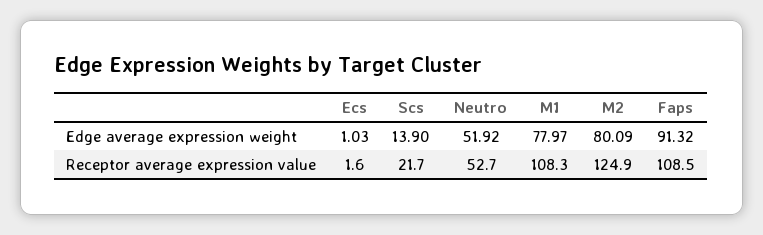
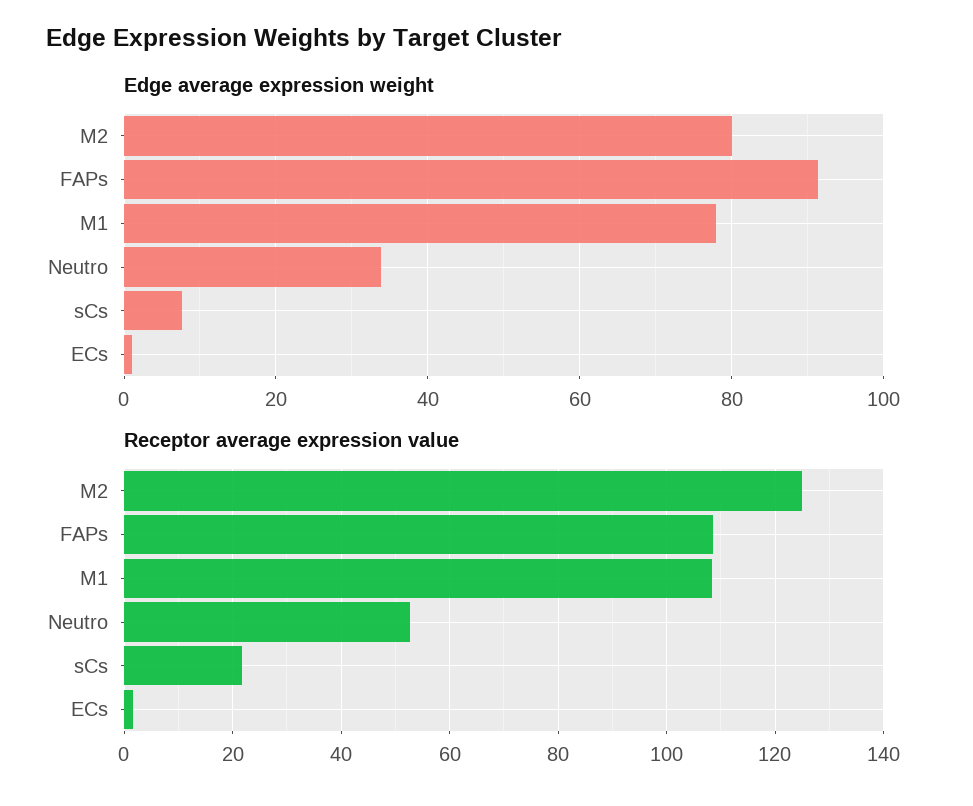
Edge average expression weight, Scs: 13.9 -> 8
Edge average expression weight, Neutro: 51.92 -> 34

